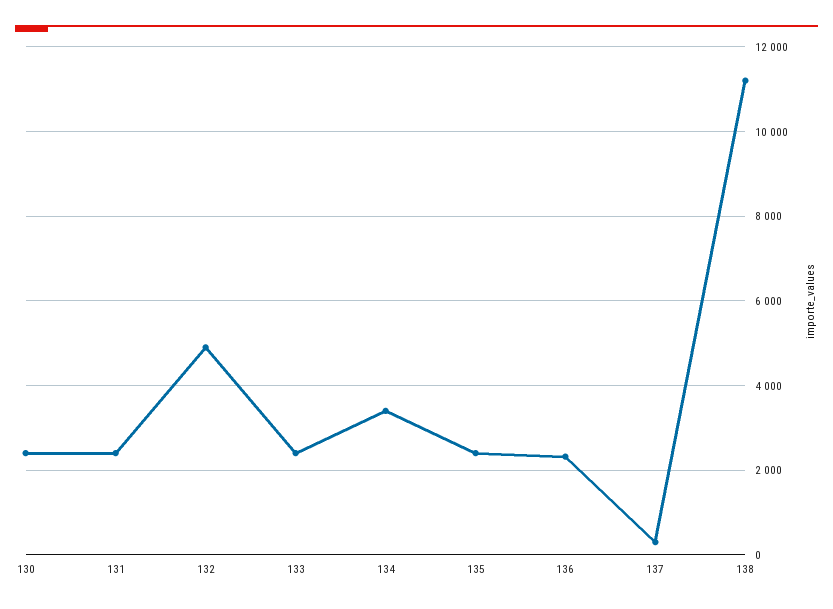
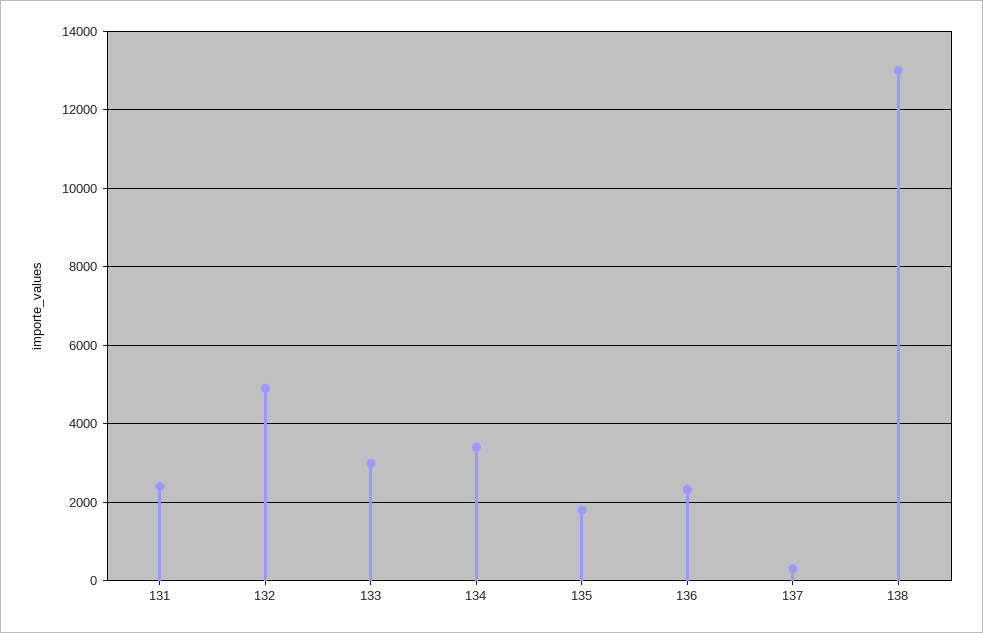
130: 2400 -> none
133: 2400 -> 3000
135: 2400 -> 1800
138: 11200 -> 13000

